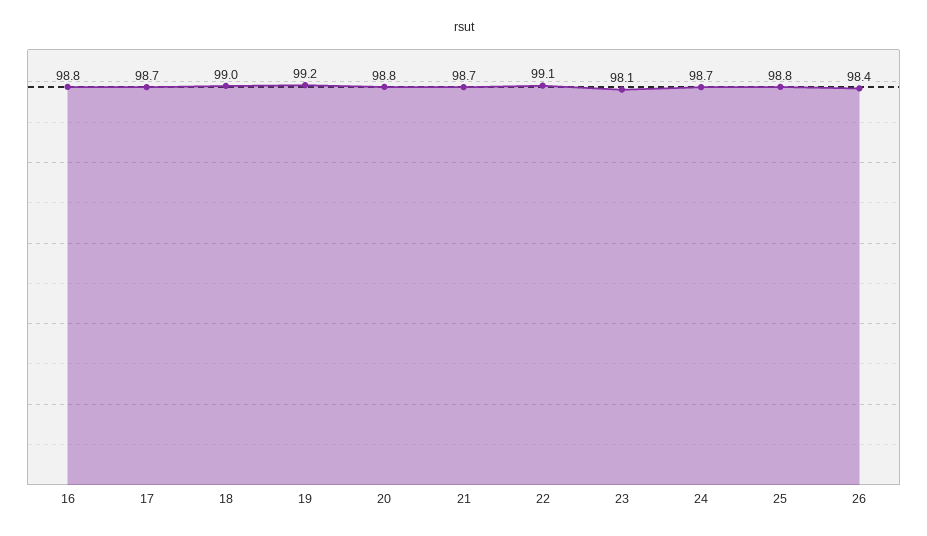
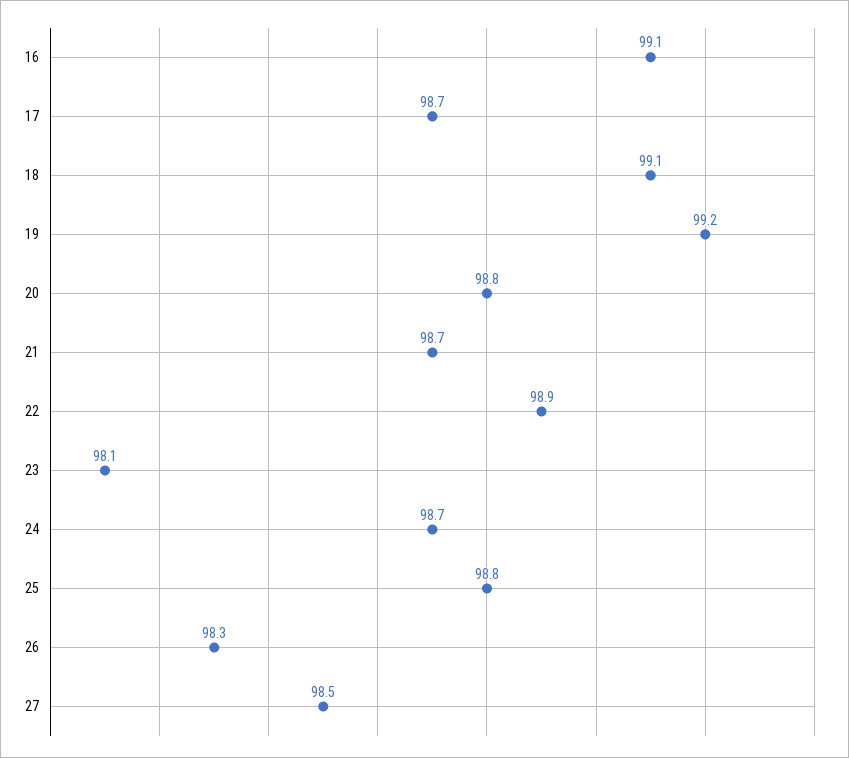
16: 98.8 -> 99.1
18: 99 -> 99.1
22: 99.1 -> 98.9
26: 98.4 -> 98.3
27: none -> 98.5

